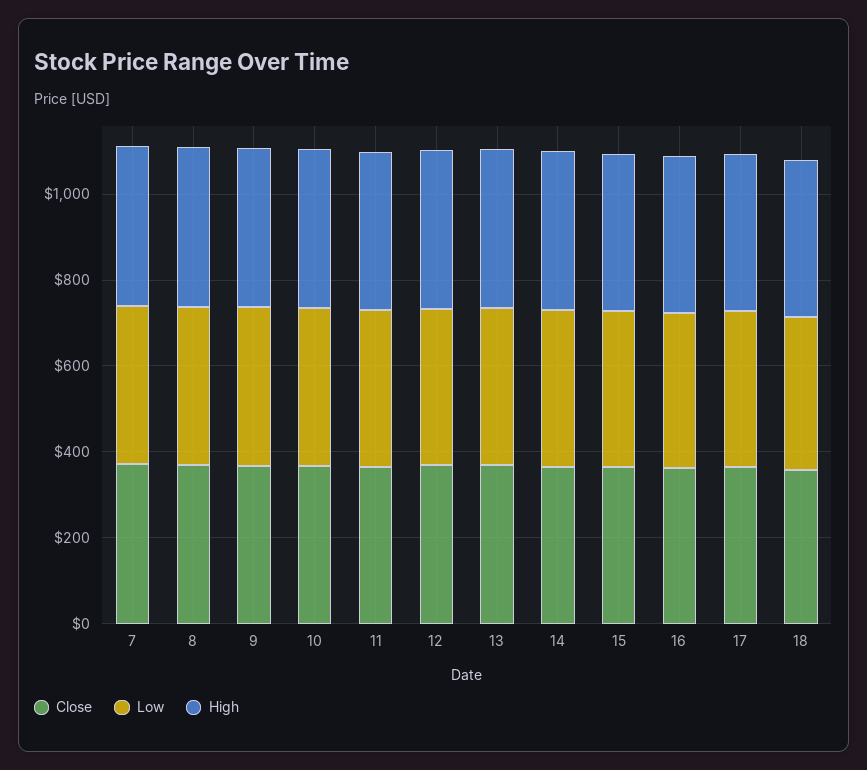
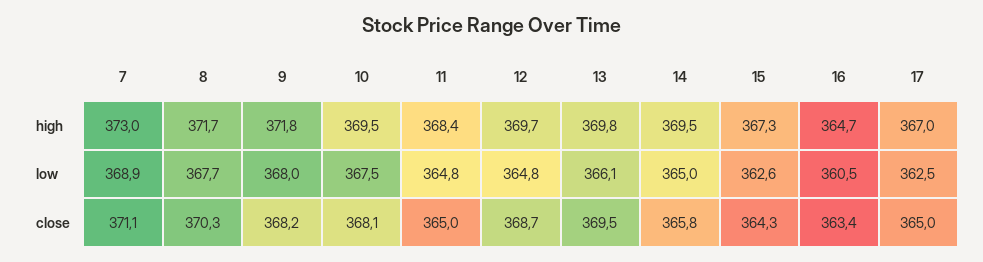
Close, 18: 350 -> none
Low, 18: 350 -> none
High, 18: 350 -> none

